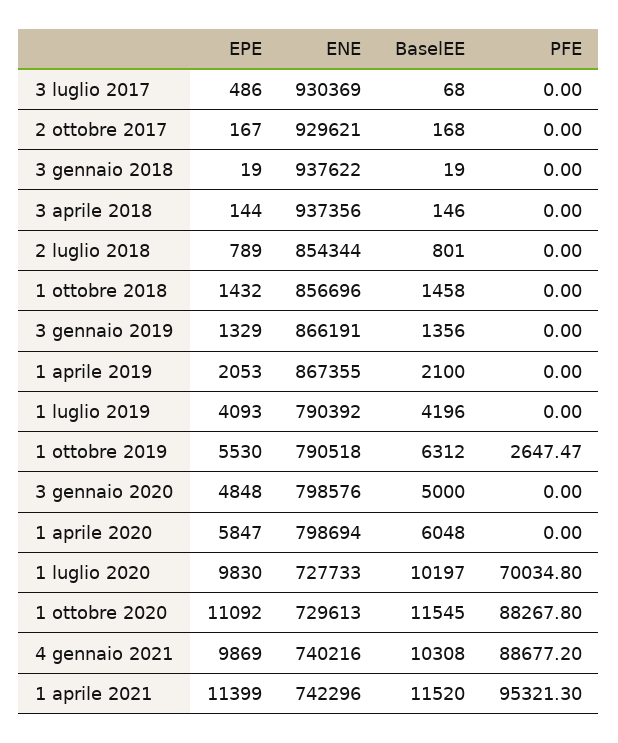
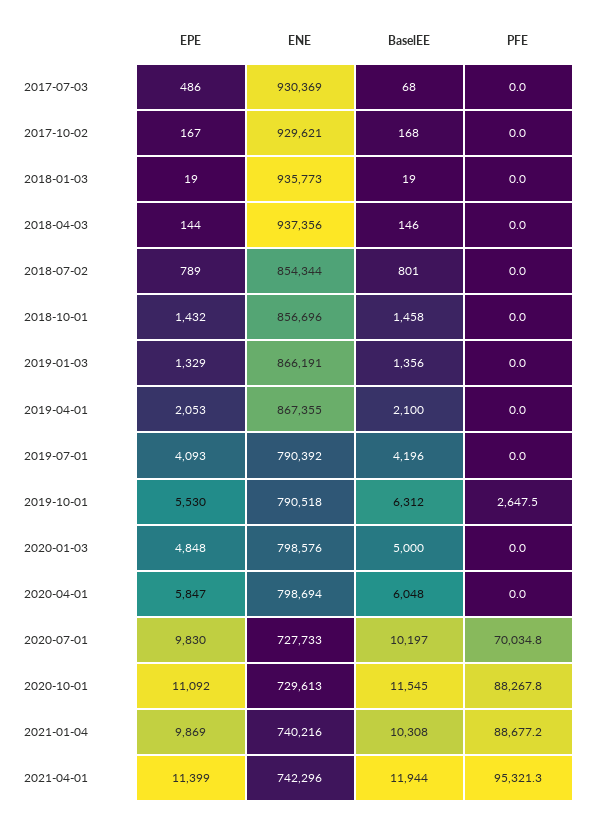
ENE, 3 gennaio 2018: 937622 -> 935773
BaselEE, 1 aprile 2021: 11520 -> 11944

